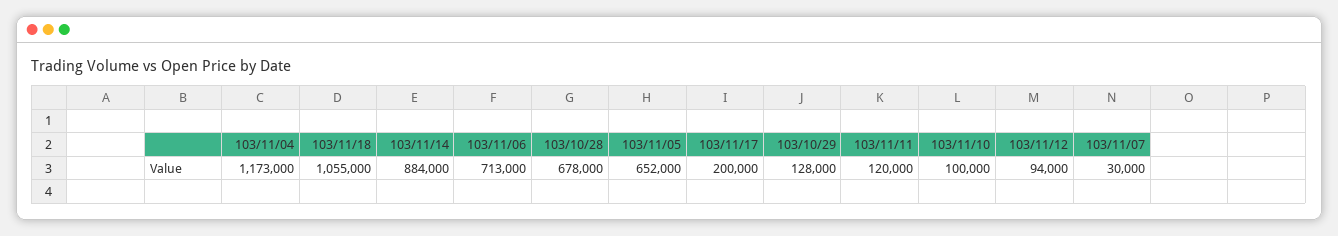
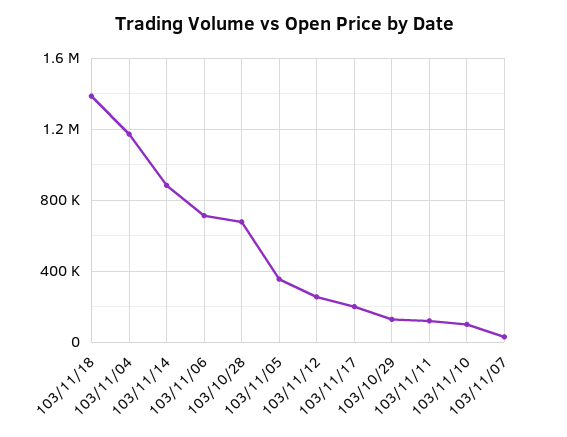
103/11/18: 1055000 -> 1400000
103/11/05: 652000 -> 350000
103/11/12: 94000 -> 250000

